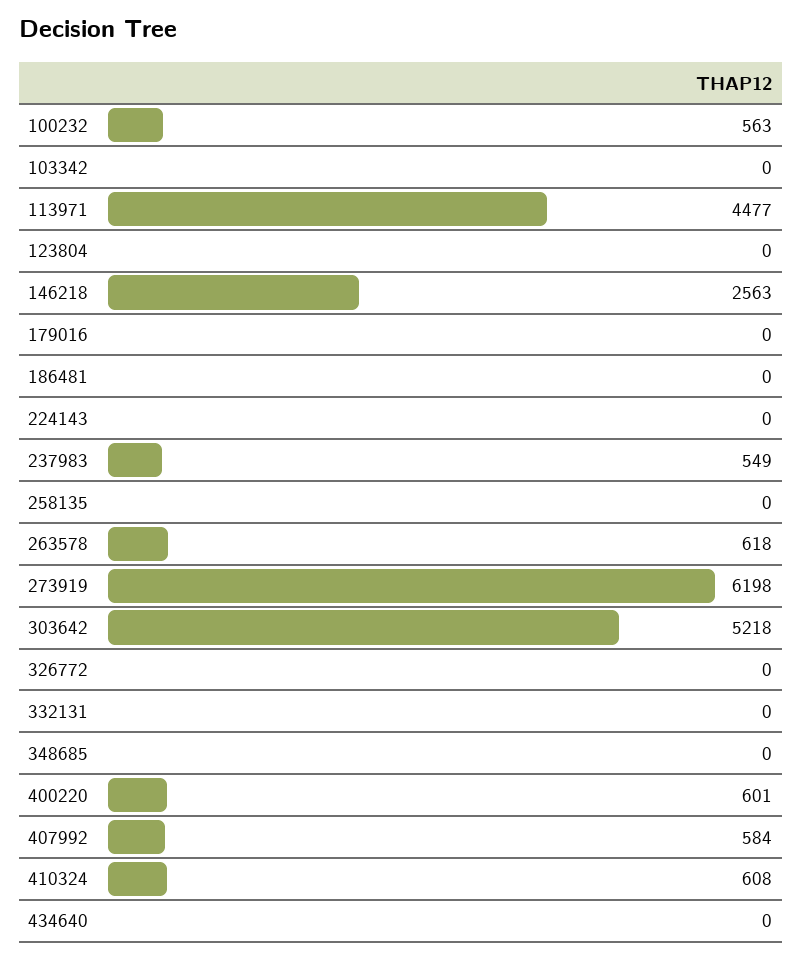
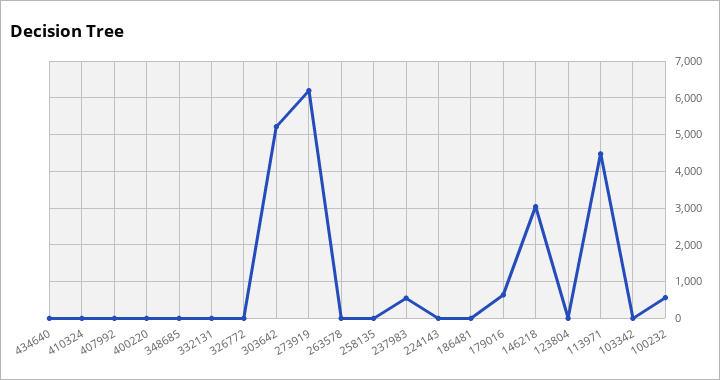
146218: 2563 -> 3000
179016: 0 -> 600
263578: 618 -> 0
400220: 601 -> 0
407992: 584 -> 0
410324: 608 -> 0

